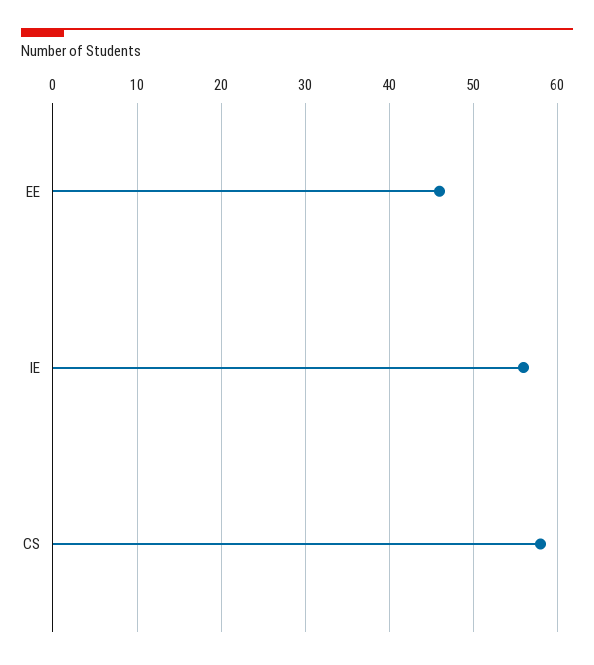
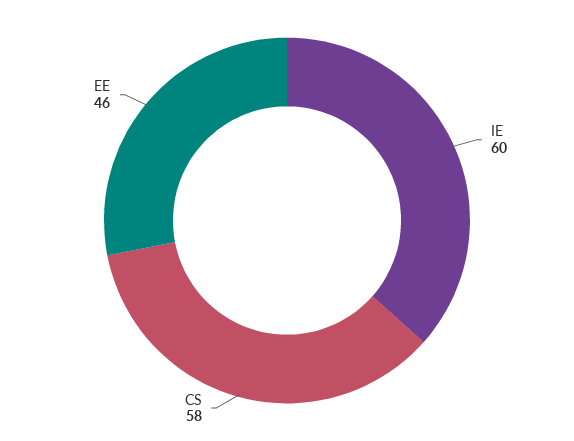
IE: 56 -> 60

